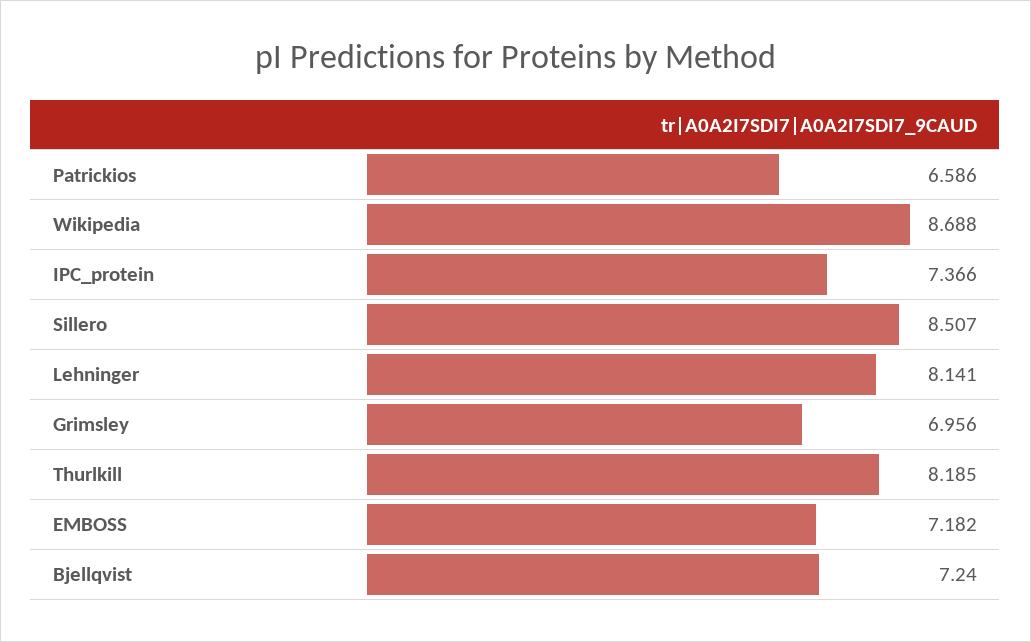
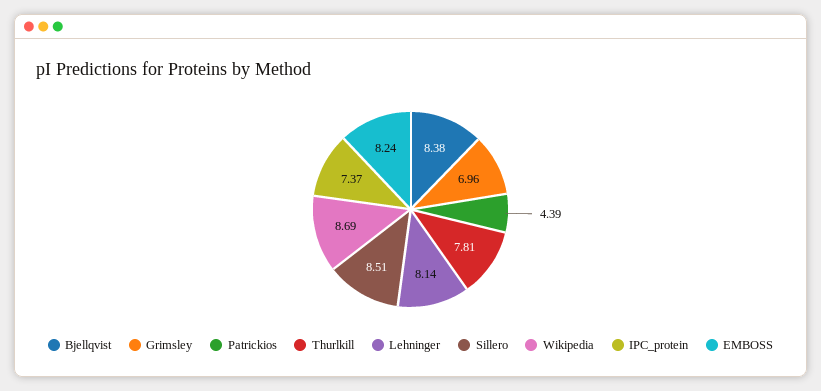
Patrickios: 6.586 -> 4.39
Thurlkill: 8.185 -> 7.81
EMBOSS: 7.182 -> 8.24
Bjellqvist: 7.24 -> 8.38

